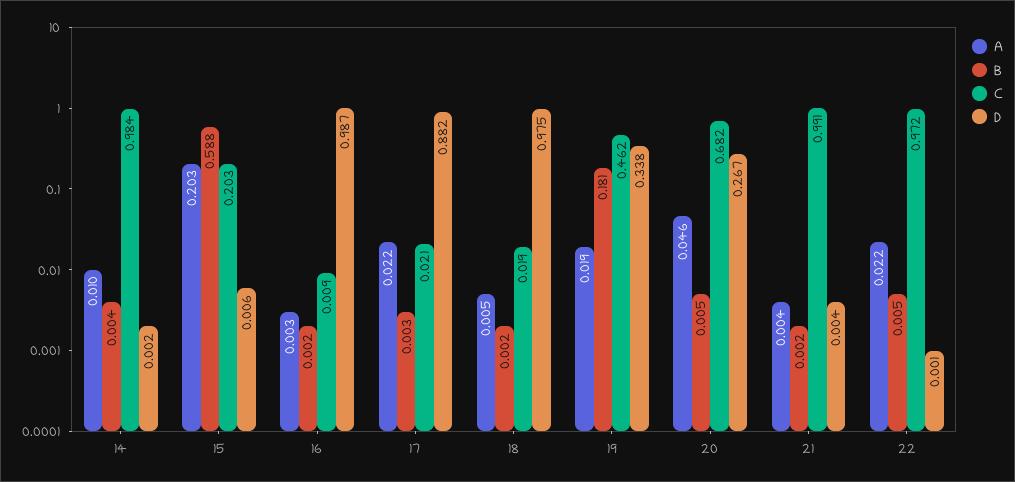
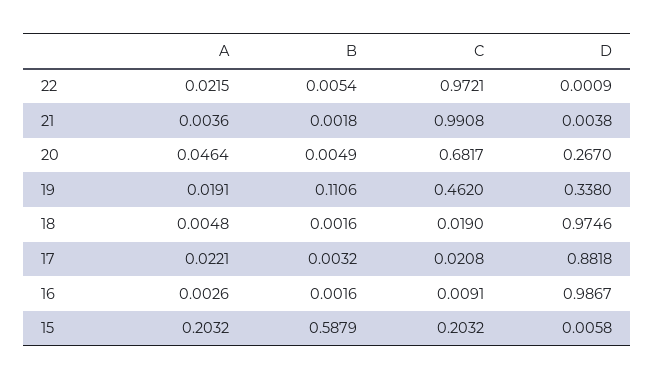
A, 14: 0.01 -> none
B, 14: 0.004 -> none
C, 14: 0.984 -> none
D, 14: 0.002 -> none
B, 19: 0.181 -> 0.1106

